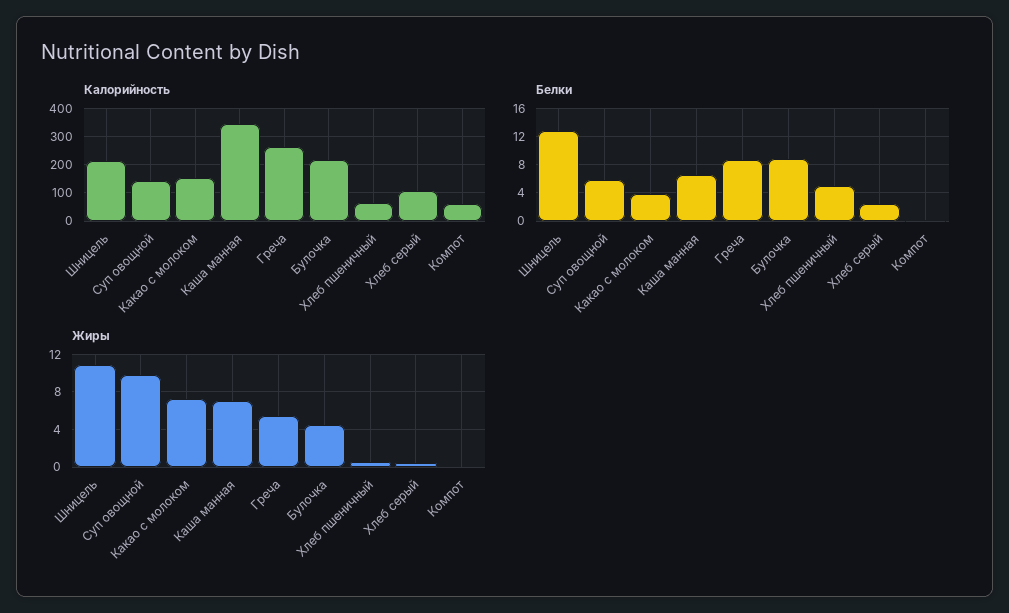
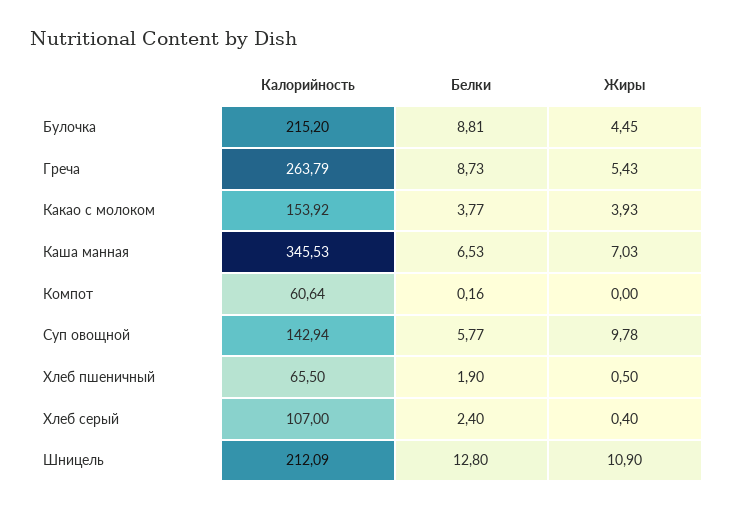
Белки, Хлеб пшеничный: 5 -> 1.9
Жиры, Какао с молоком: 7 -> 3.93

